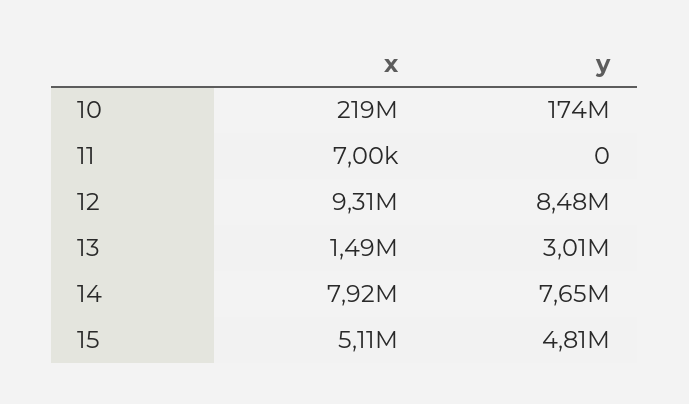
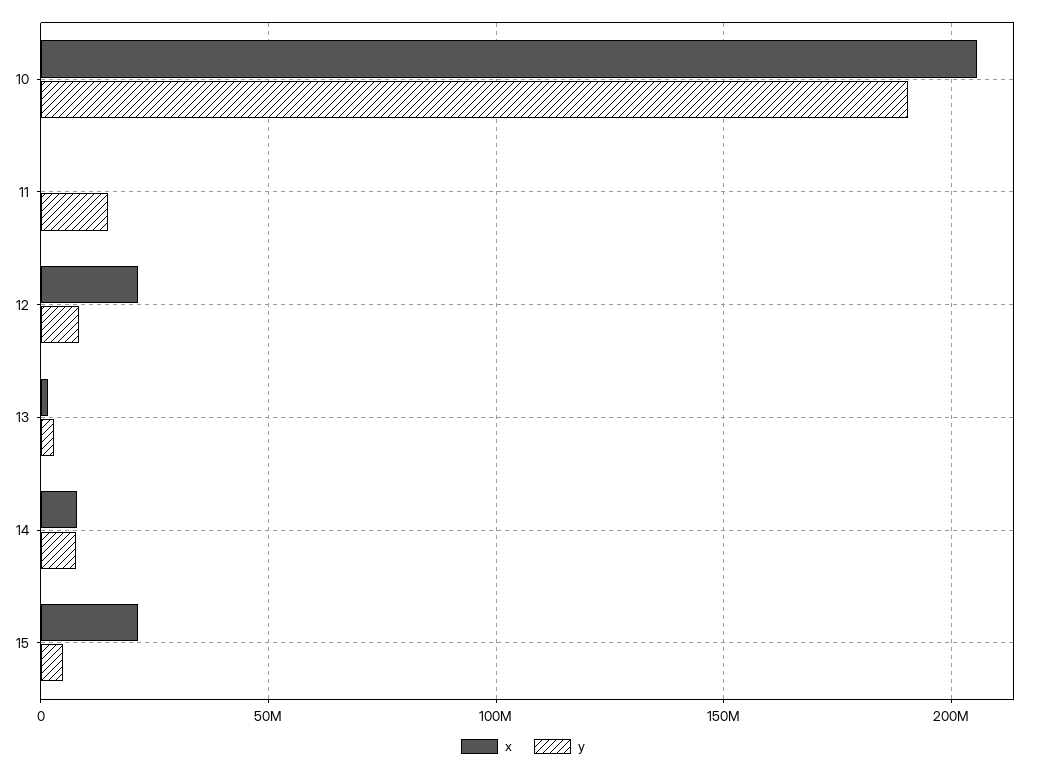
x, 10: 219000000 -> 205000000
y, 10: 174000000 -> 190000000
y, 11: 0 -> 15000000
x, 12: 9310000 -> 20000000
x, 15: 5110000 -> 20000000

